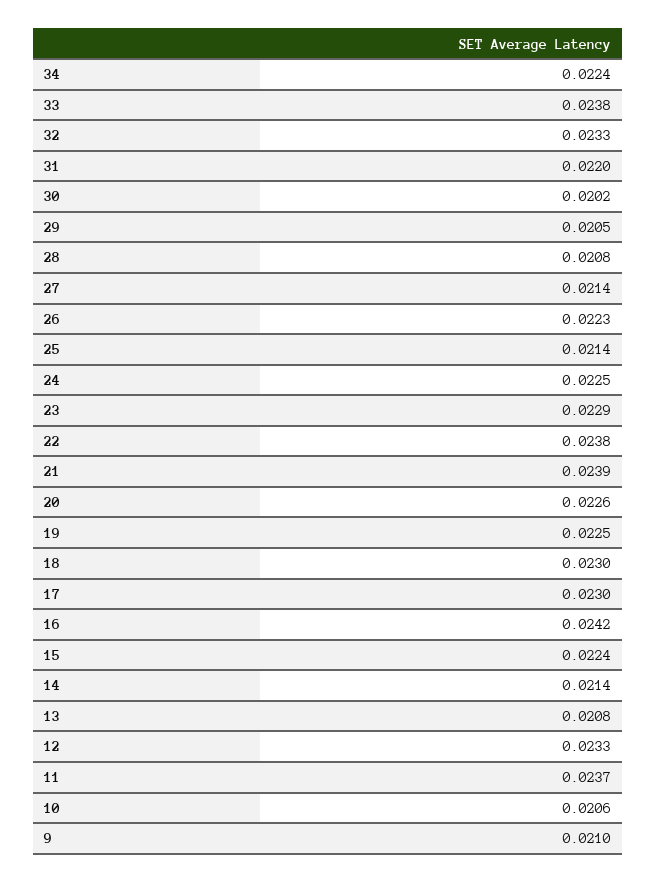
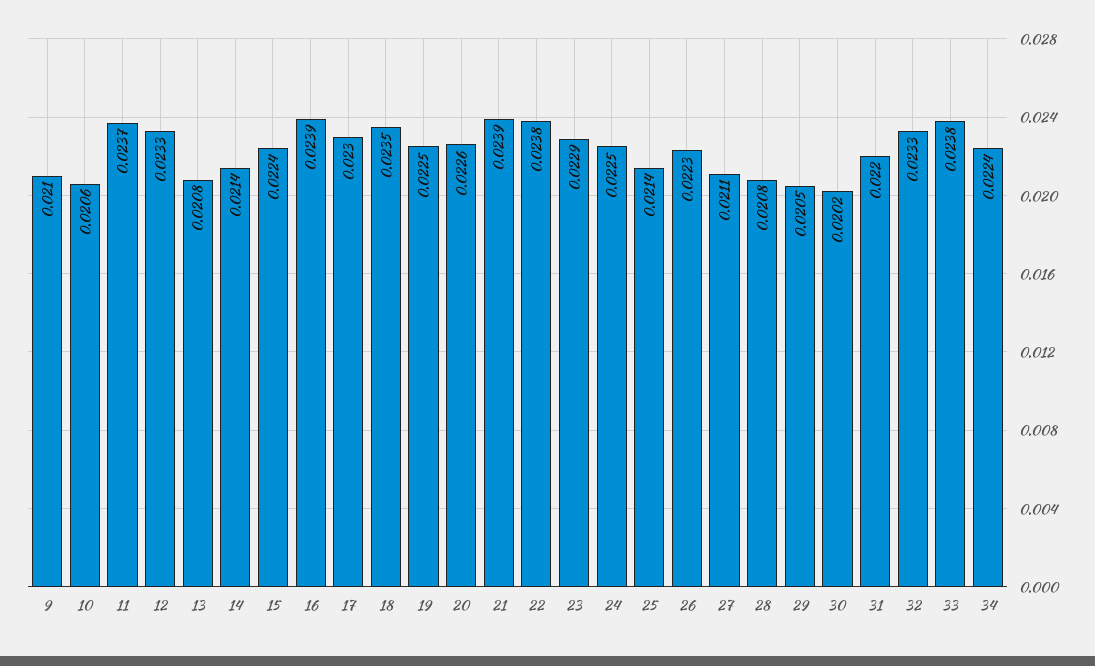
27: 0.0214 -> 0.0211
18: 0.023 -> 0.0235
16: 0.0242 -> 0.0239

